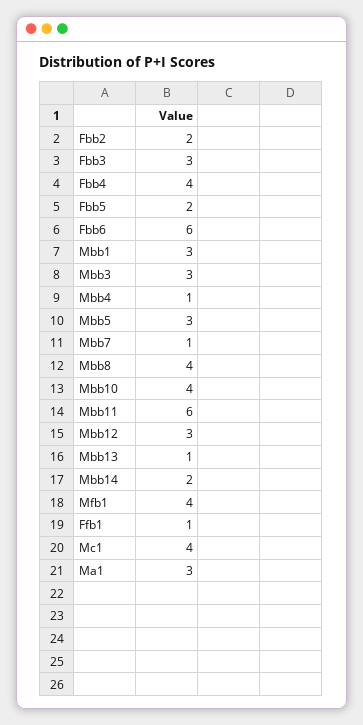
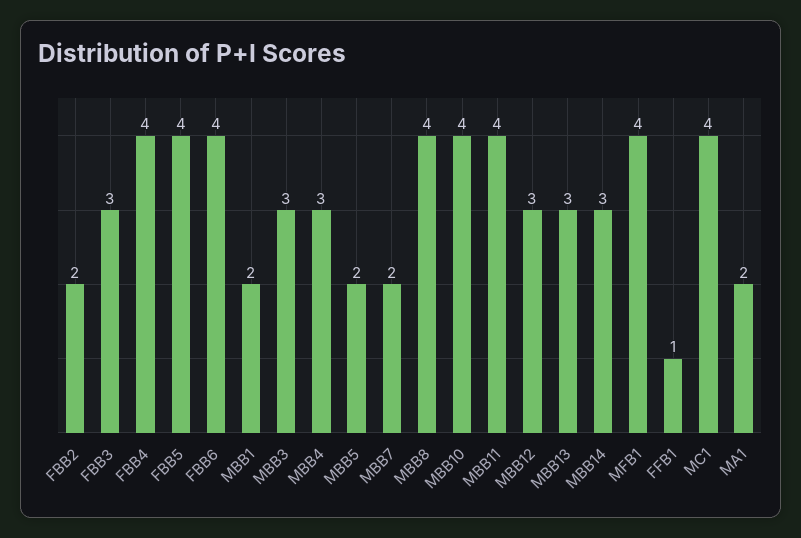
Fbb5: 2 -> 4
Fbb6: 6 -> 4
Mbb1: 3 -> 2
Mbb4: 1 -> 3
Mbb5: 3 -> 2
Mbb7: 1 -> 2
Mbb11: 6 -> 4
Mbb13: 1 -> 3
Mbb14: 2 -> 3
Ma1: 3 -> 2

